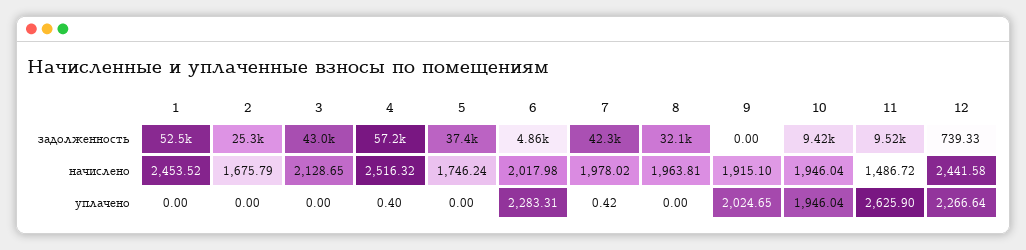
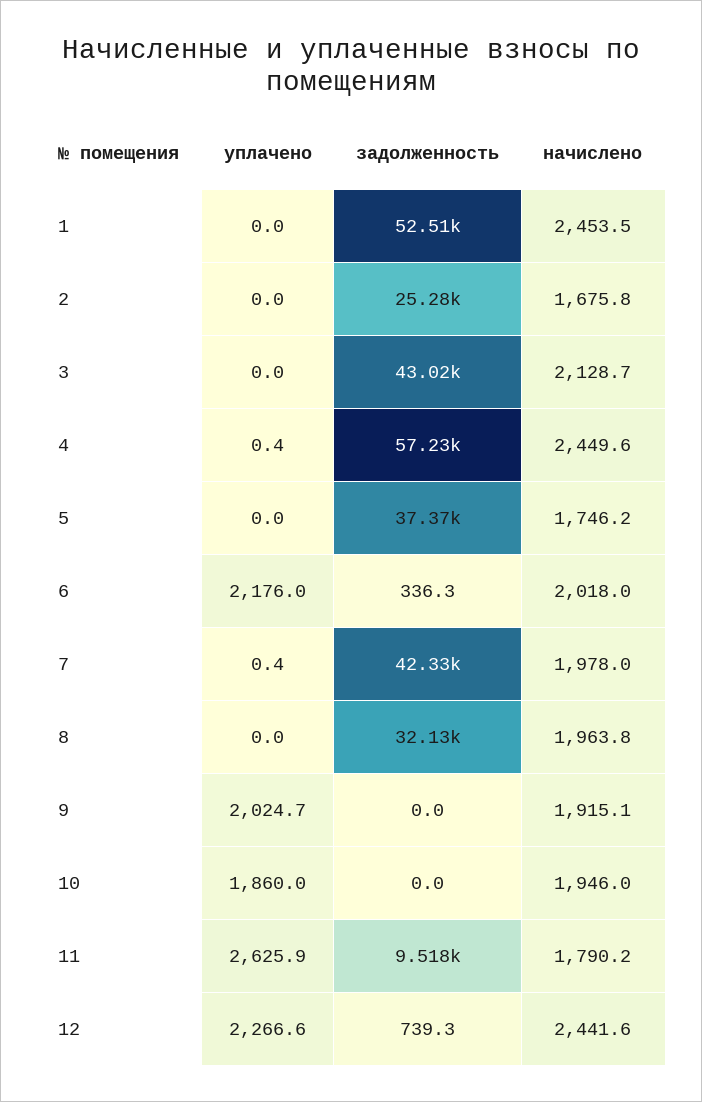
6, задолженность: 4860 -> 336.3
10, задолженность: 9420 -> 0
4, начислено: 2516.32 -> 2449.6
11, начислено: 1486.72 -> 1790.2
6, уплачено: 2283.31 -> 2176
10, уплачено: 1946.04 -> 1860

